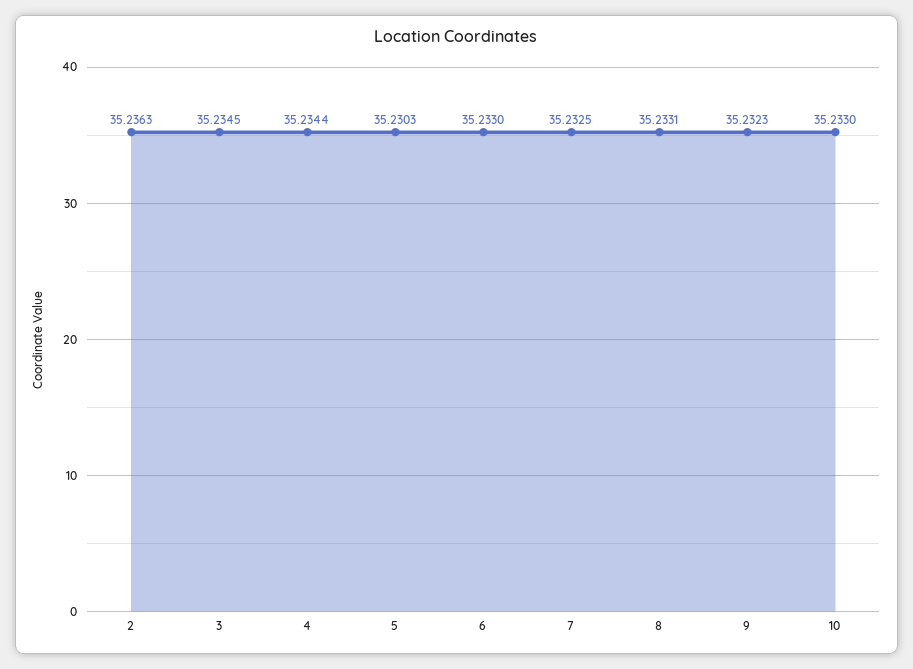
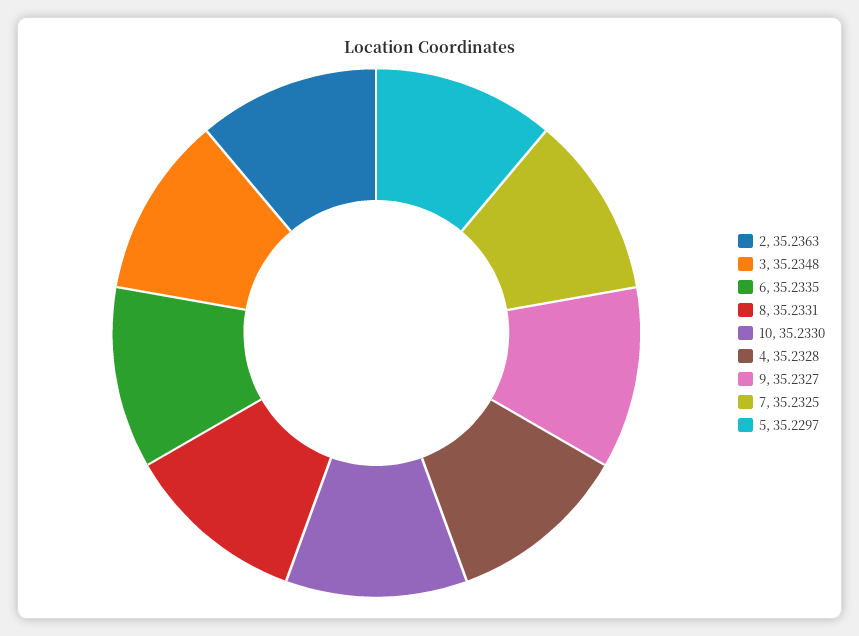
3: 35.2345 -> 35.2348
4: 35.2344 -> 35.2328
5: 35.2303 -> 35.2297
6: 35.233 -> 35.2335
9: 35.2323 -> 35.2327

